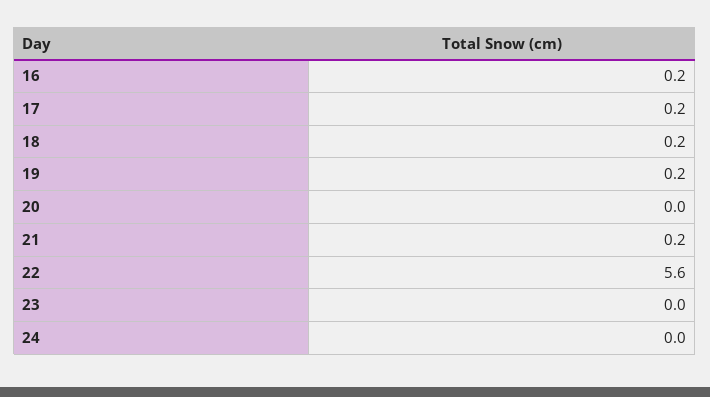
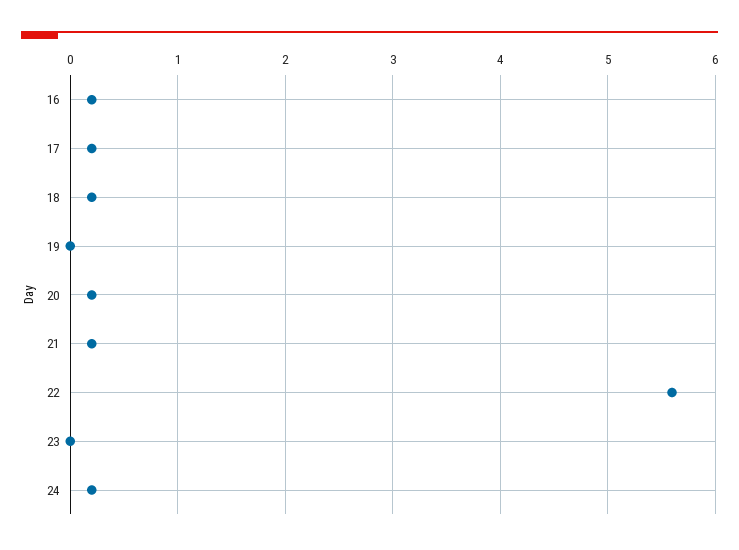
19: 0.2 -> 0
20: 0 -> 0.2
24: 0 -> 0.2

